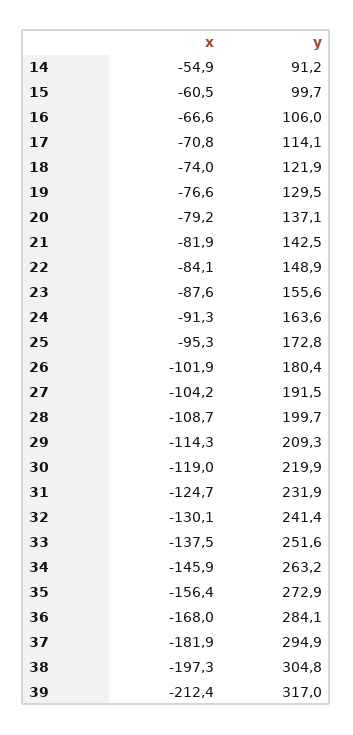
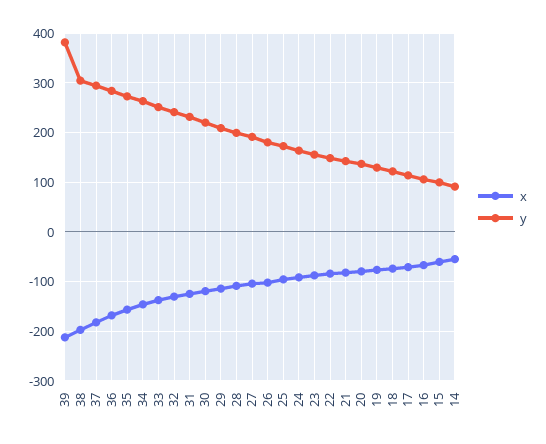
y, 39: 317 -> 380

